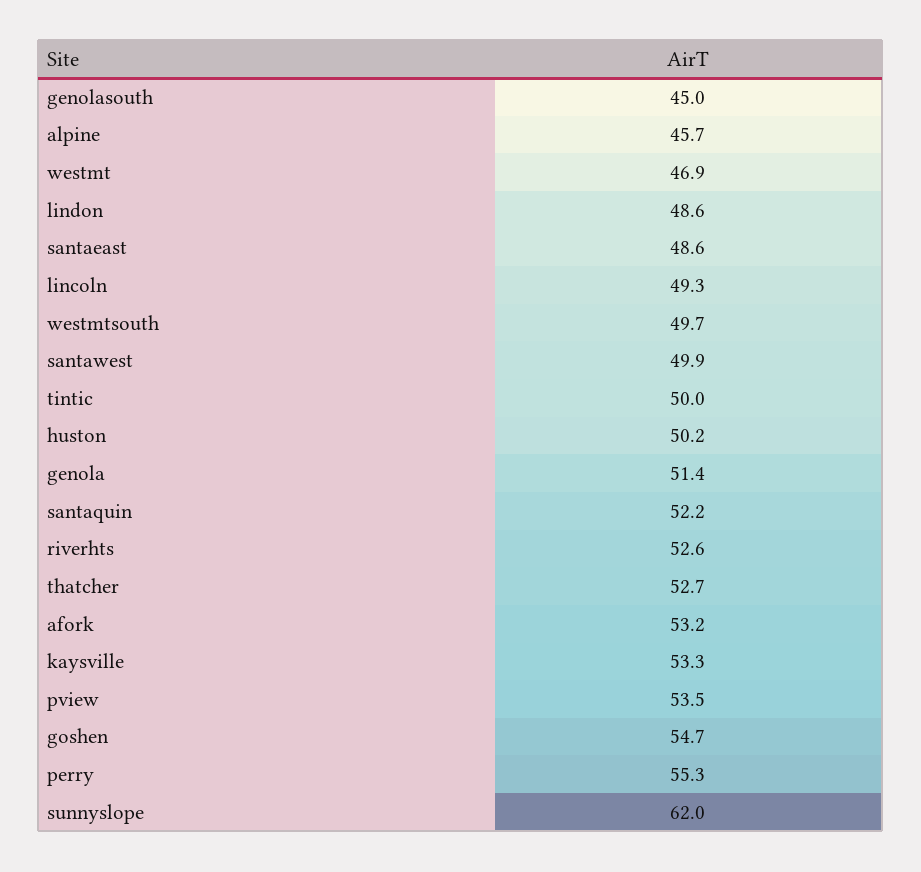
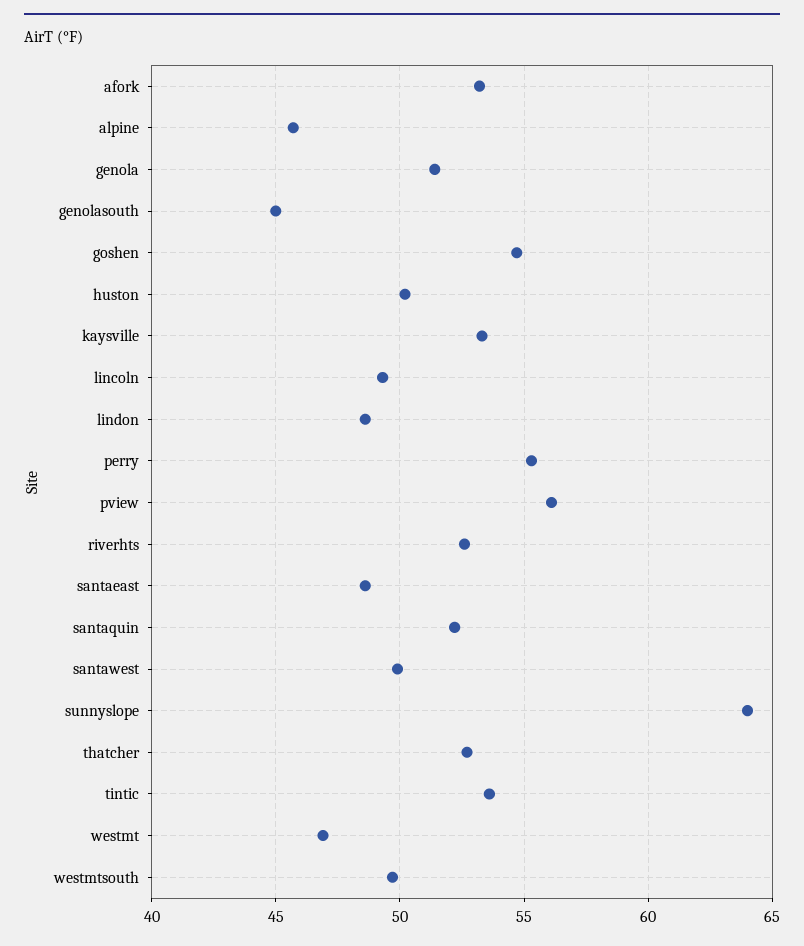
tintic: 50 -> 53.5
pview: 53.5 -> 56
sunnyslope: 62 -> 64

